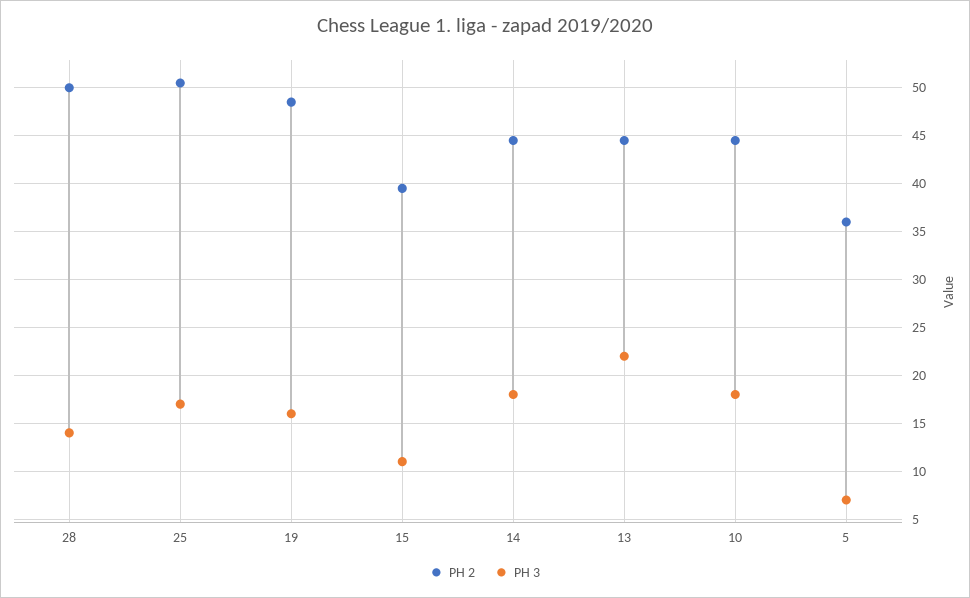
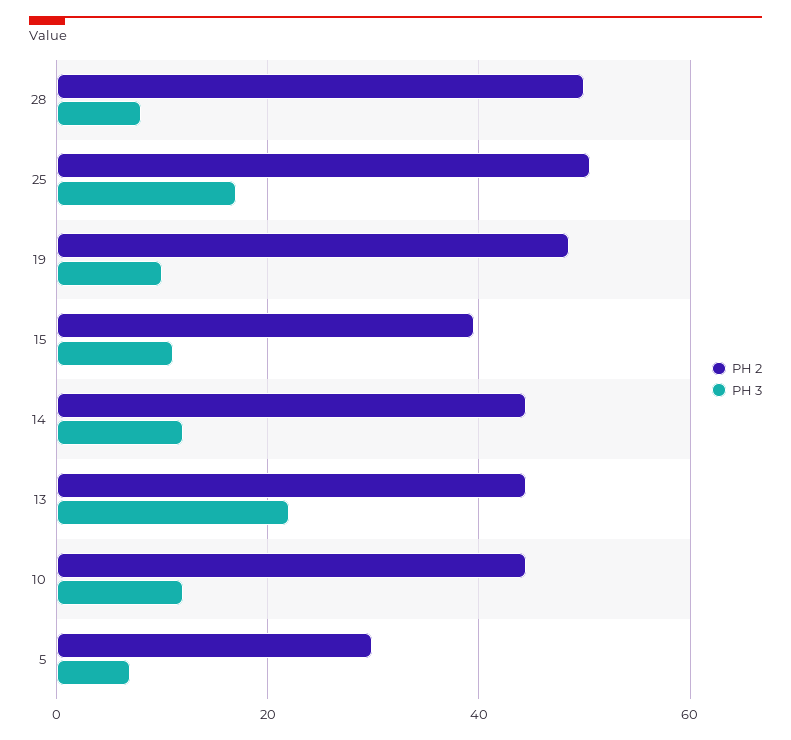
PH 3, 28: 14 -> 8
PH 3, 19: 16 -> 10
PH 3, 14: 18 -> 12
PH 3, 10: 18 -> 12
PH 2, 5: 36 -> 30

